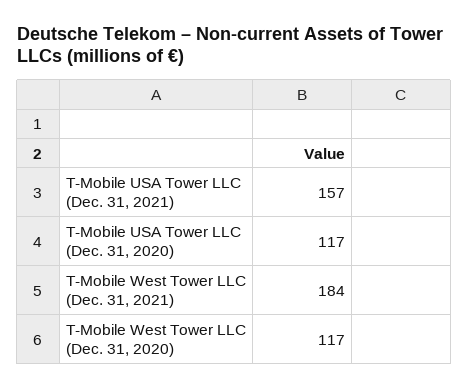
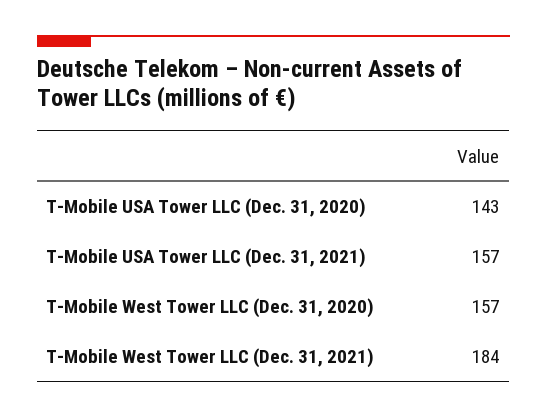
T-Mobile USA Tower LLC (Dec. 31, 2020): 117 -> 143
T-Mobile West Tower LLC (Dec. 31, 2020): 117 -> 157

